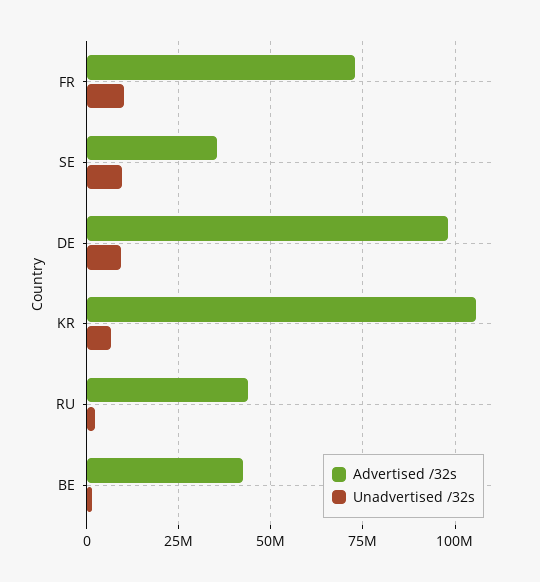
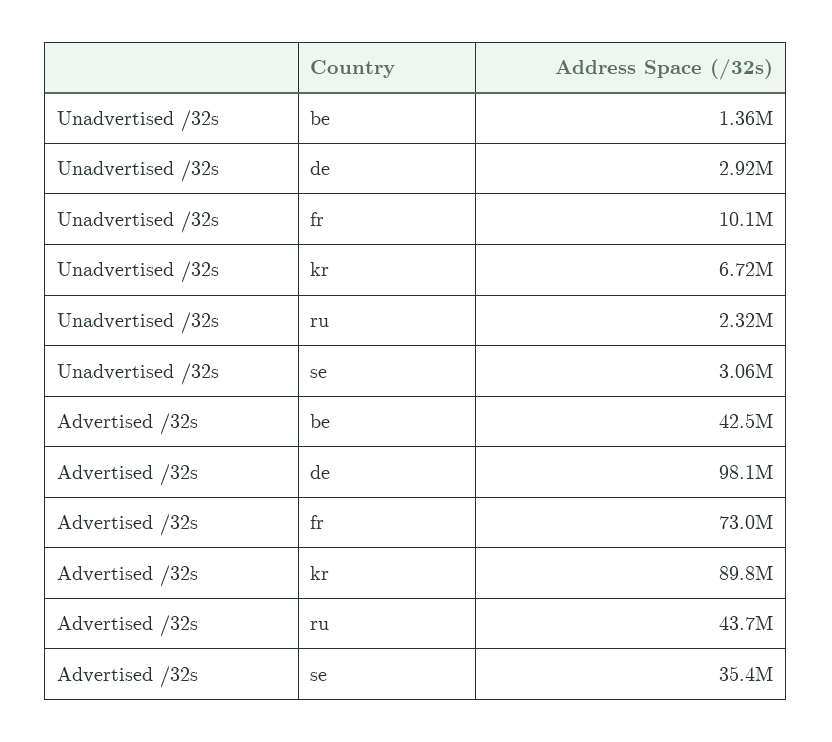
Unadvertised /32s, SE: 10000000 -> 3060000
Unadvertised /32s, DE: 10000000 -> 2920000
Advertised /32s, KR: 105000000 -> 89800000

